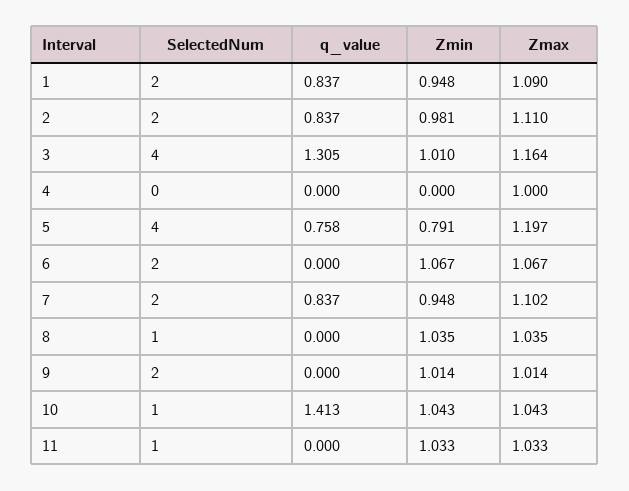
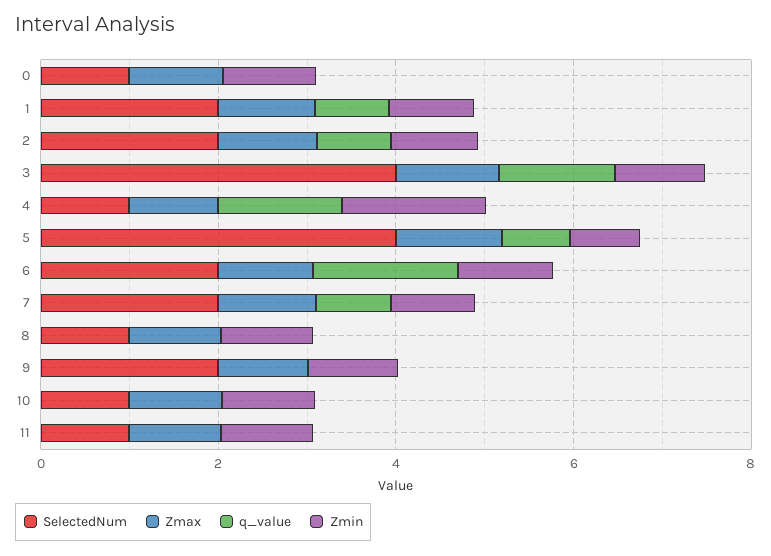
SelectedNum, 4: 0 -> 1
q_value, 4: 0 -> 1.5
Zmin, 4: 0 -> 1.5
q_value, 6: 0 -> 1.5
q_value, 10: 1.413 -> 0
SelectedNum, 0: none -> 1
Zmax, 0: none -> 1
q_value, 0: none -> 0
Zmin, 0: none -> 1

